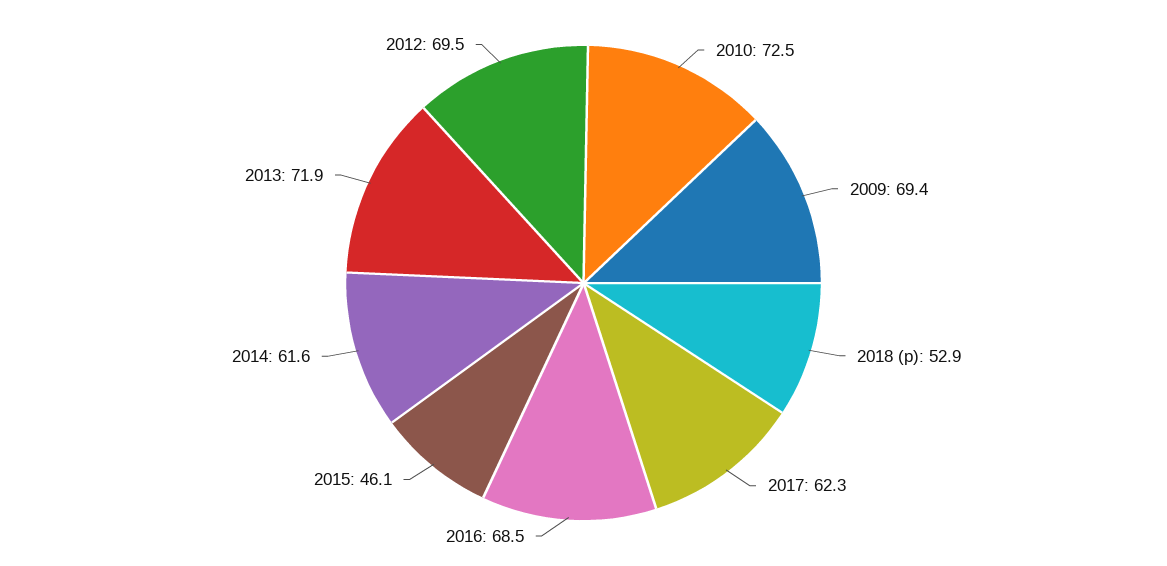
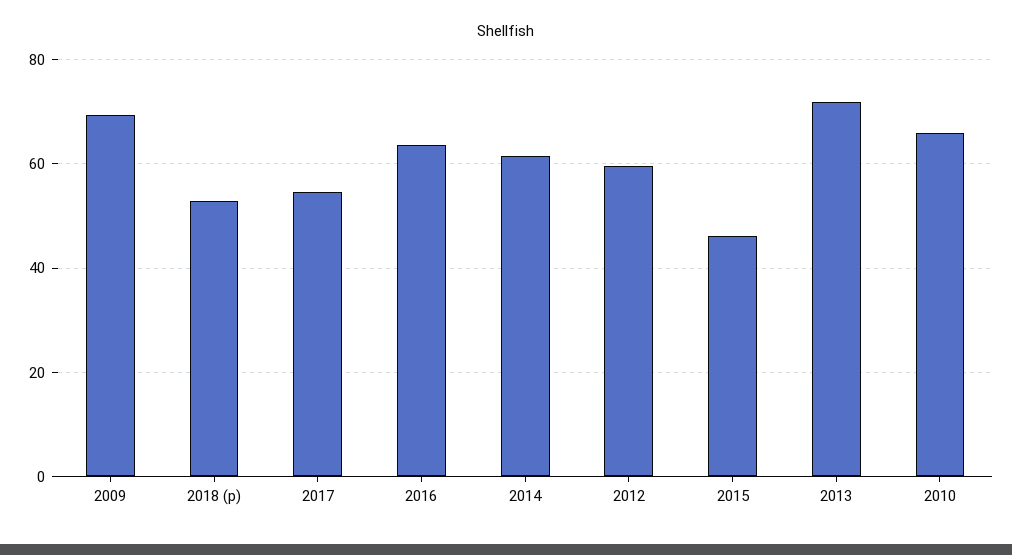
2010: 72.5 -> 66
2017: 62.3 -> 54
2016: 68.5 -> 64
2012: 69.5 -> 60

